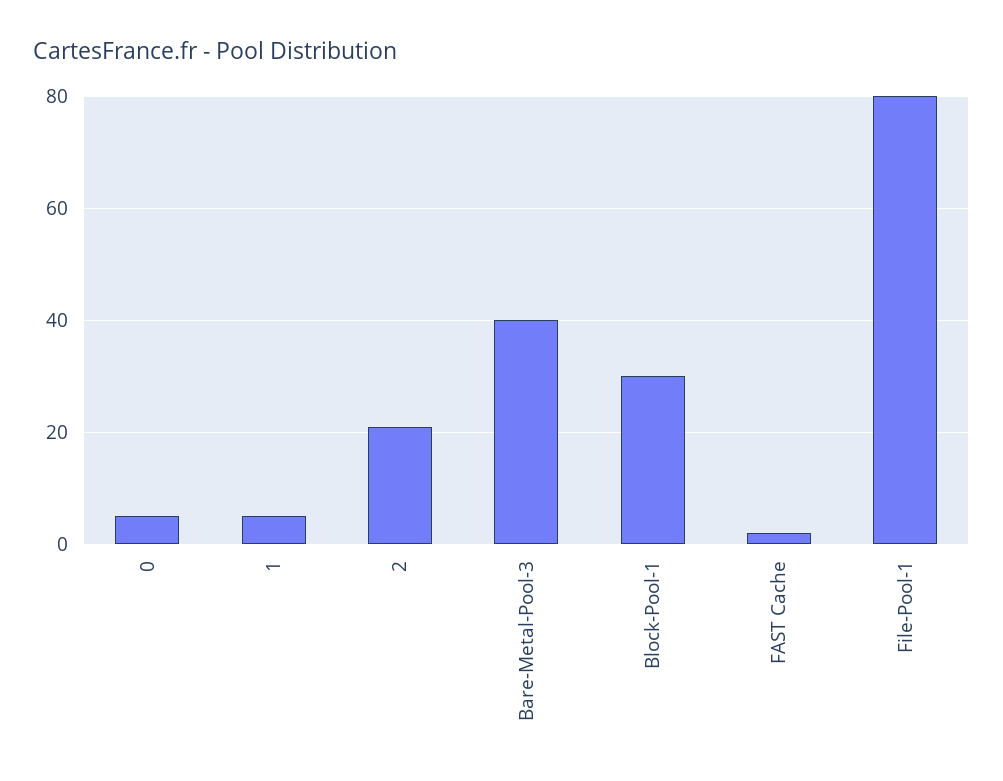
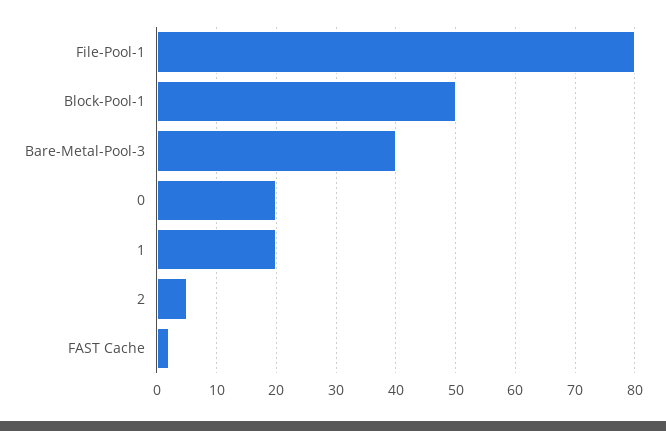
0: 5 -> 20
1: 5 -> 20
2: 20 -> 5
Block-Pool-1: 30 -> 50

